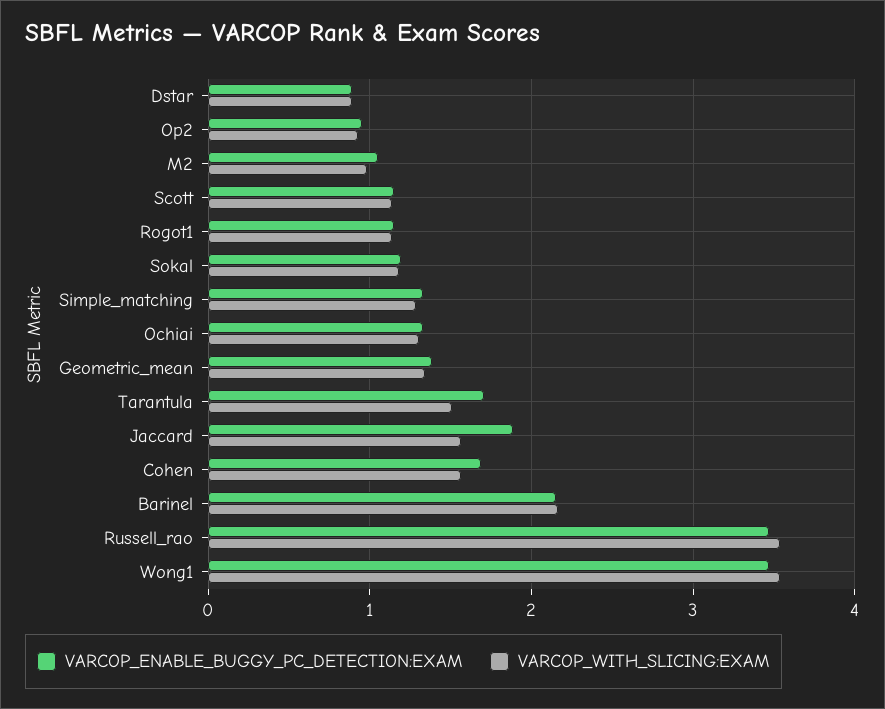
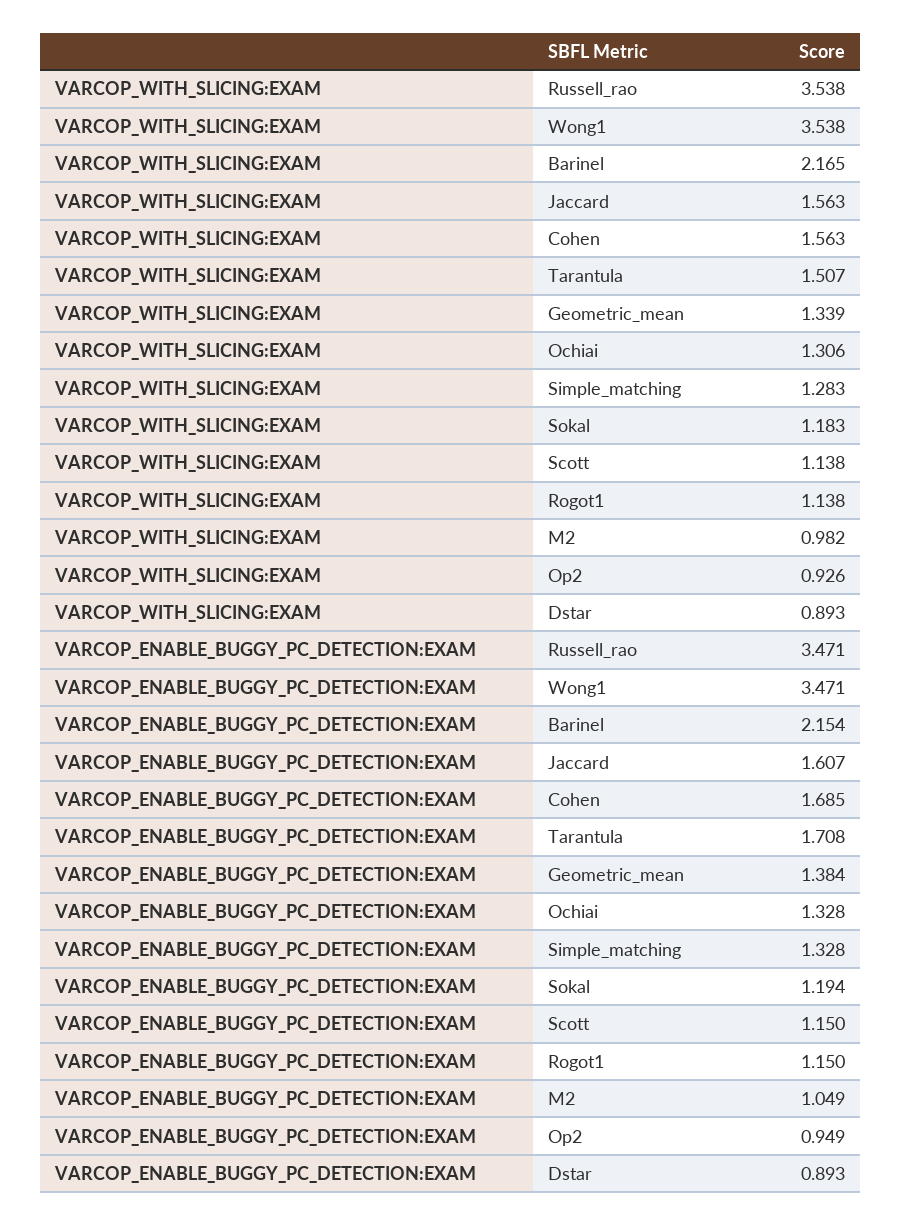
VARCOP_ENABLE_BUGGY_PC_DETECTION:EXAM, Jaccard: 1.9 -> 1.607

